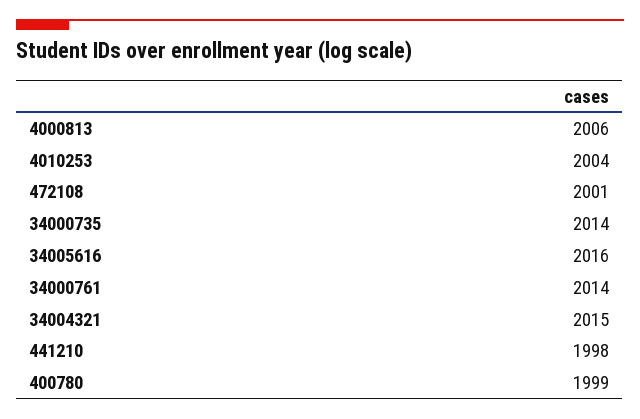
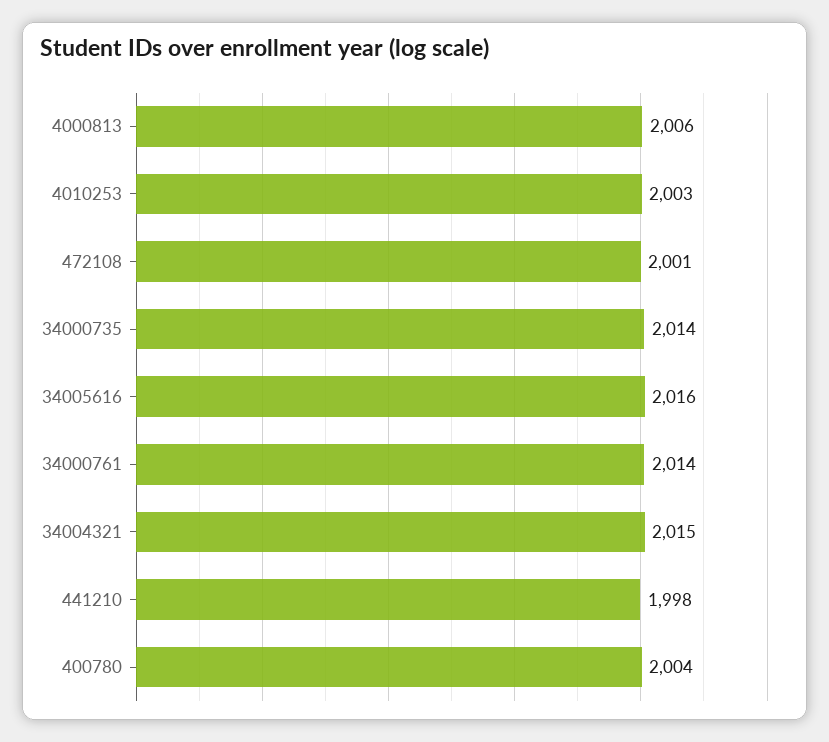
4010253: 2004 -> 2003
400780: 1999 -> 2004

